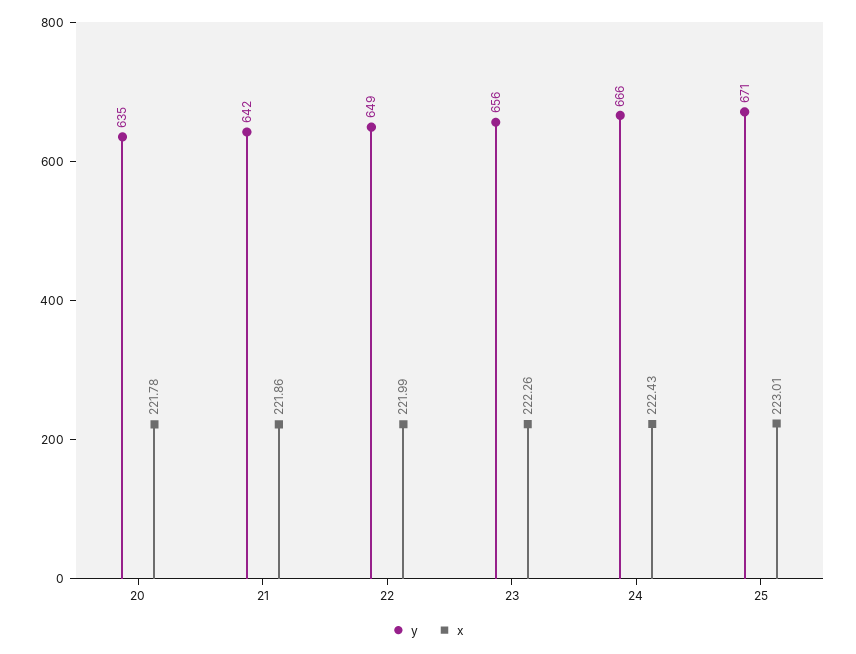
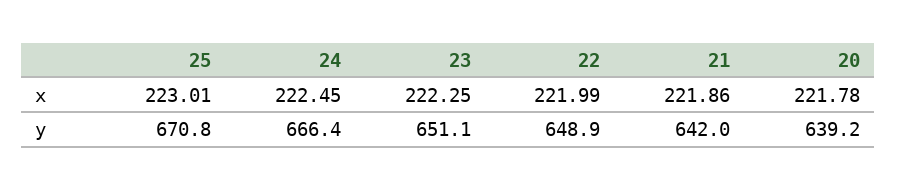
y, 20: 635 -> 639.2
y, 23: 656 -> 651.1
x, 23: 222.26 -> 222.25
x, 24: 222.43 -> 222.45

